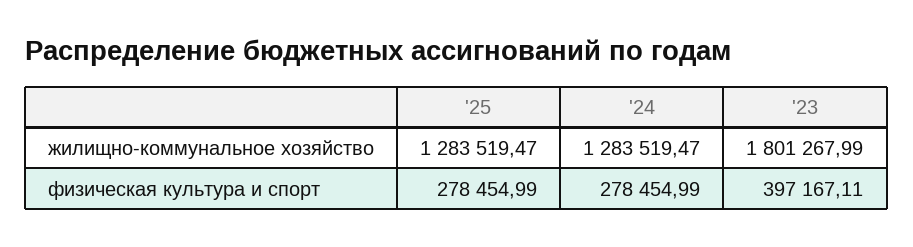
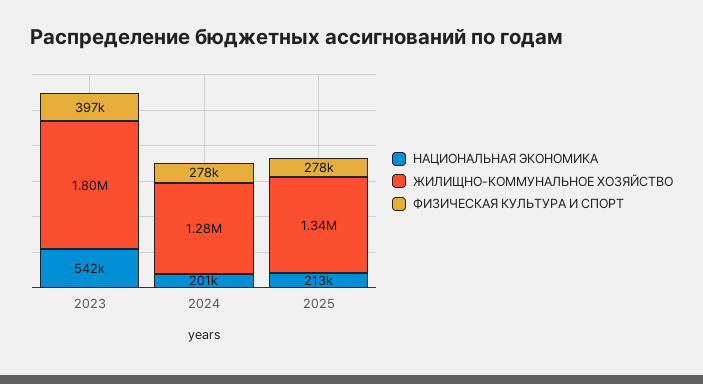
жилищно-коммунальное хозяйство, '25: 1283519.47 -> 1340000
НАЦИОНАЛЬНАЯ ЭКОНОМИКА, '23: none -> 542000
НАЦИОНАЛЬНАЯ ЭКОНОМИКА, '24: none -> 201000
НАЦИОНАЛЬНАЯ ЭКОНОМИКА, '25: none -> 213000

